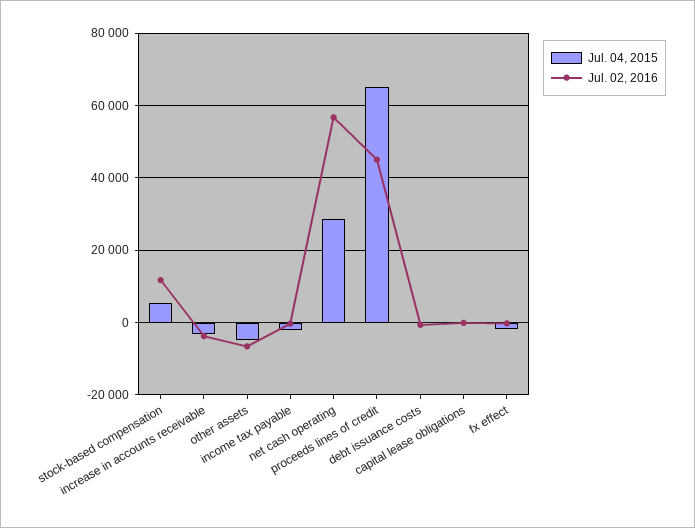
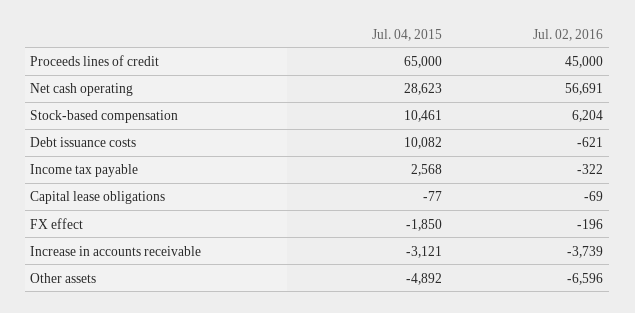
Jul. 04, 2015, stock-based compensation: 6000 -> 10461
Jul. 02, 2016, stock-based compensation: 12000 -> 6204
Jul. 04, 2015, income tax payable: -2000 -> 2568
Jul. 04, 2015, debt issuance costs: 0 -> 10082

